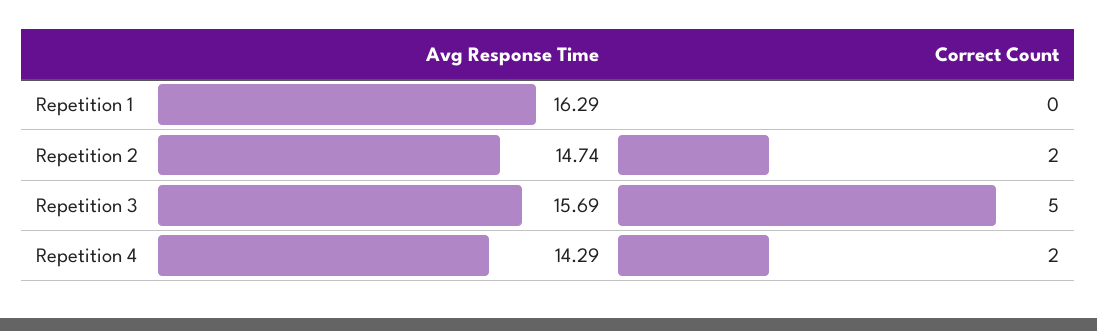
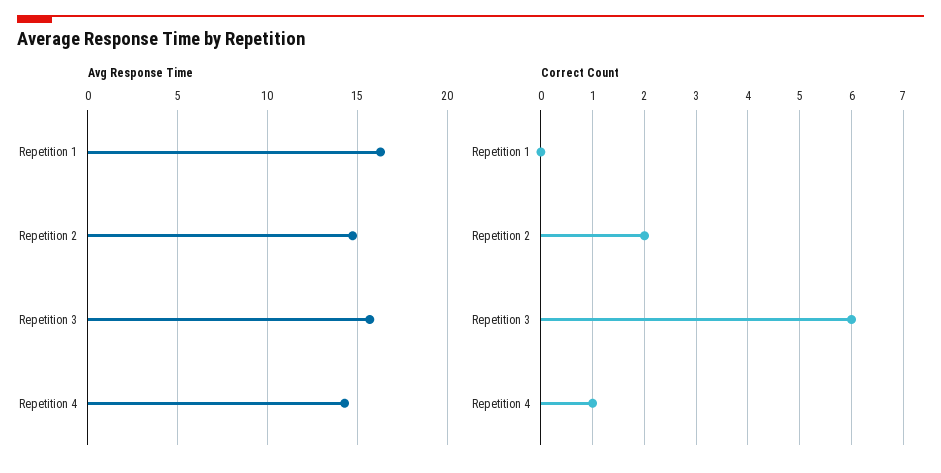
Correct Count, Repetition 3: 5 -> 6
Correct Count, Repetition 4: 2 -> 1

